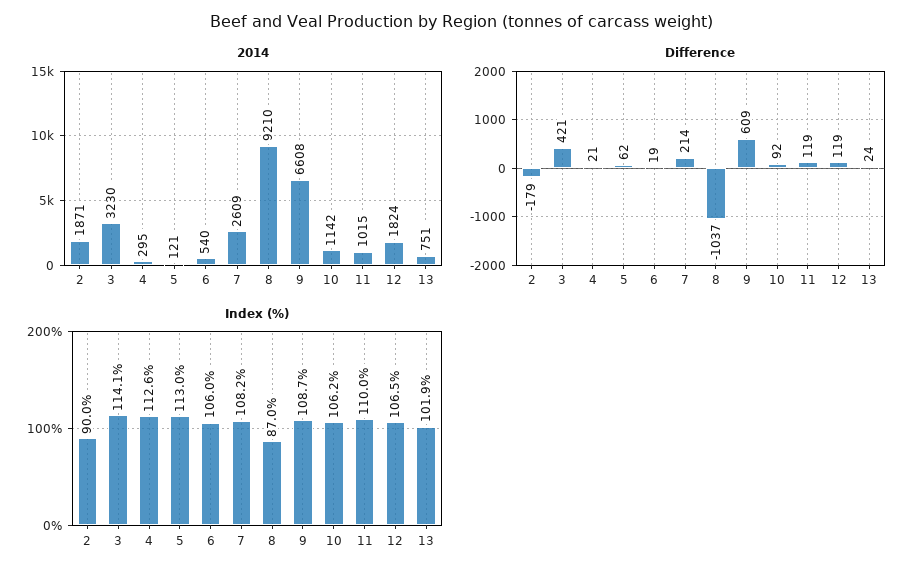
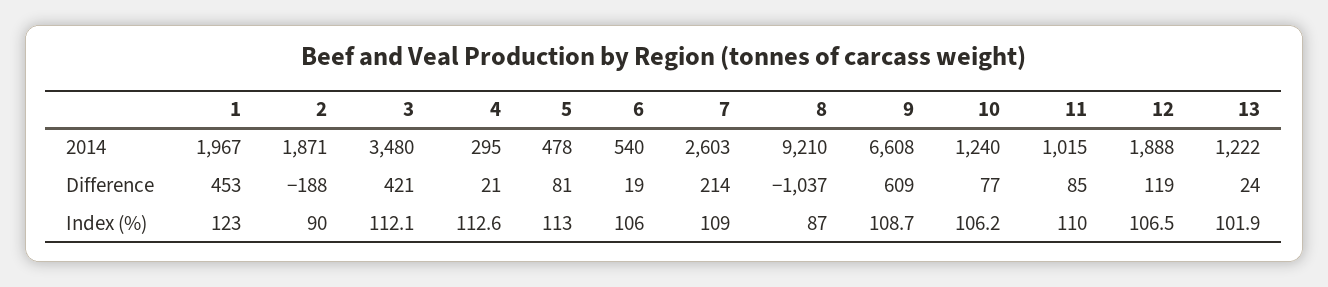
2014, 3: 3230 -> 3480
2014, 5: 121 -> 478
2014, 7: 2609 -> 2603
2014, 10: 1142 -> 1240
2014, 12: 1824 -> 1888
2014, 13: 751 -> 1222
Difference, 2: -179 -> -188
Difference, 5: 62 -> 81
Difference, 10: 92 -> 77
Difference, 11: 119 -> 85
Index (%), 3: 114.1 -> 112.1
Index (%), 7: 108.2 -> 109
2014, 1: none -> 1967
Difference, 1: none -> 453
Index (%), 1: none -> 123

